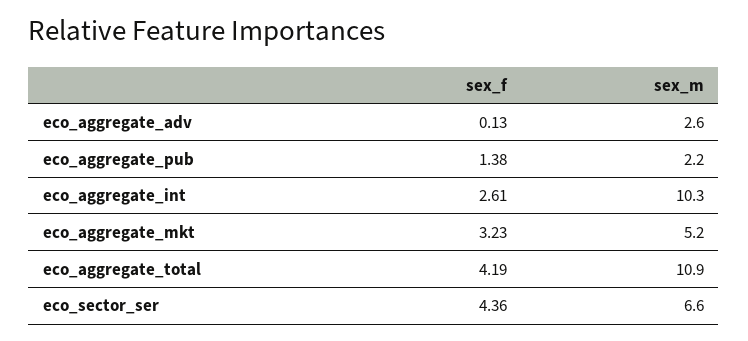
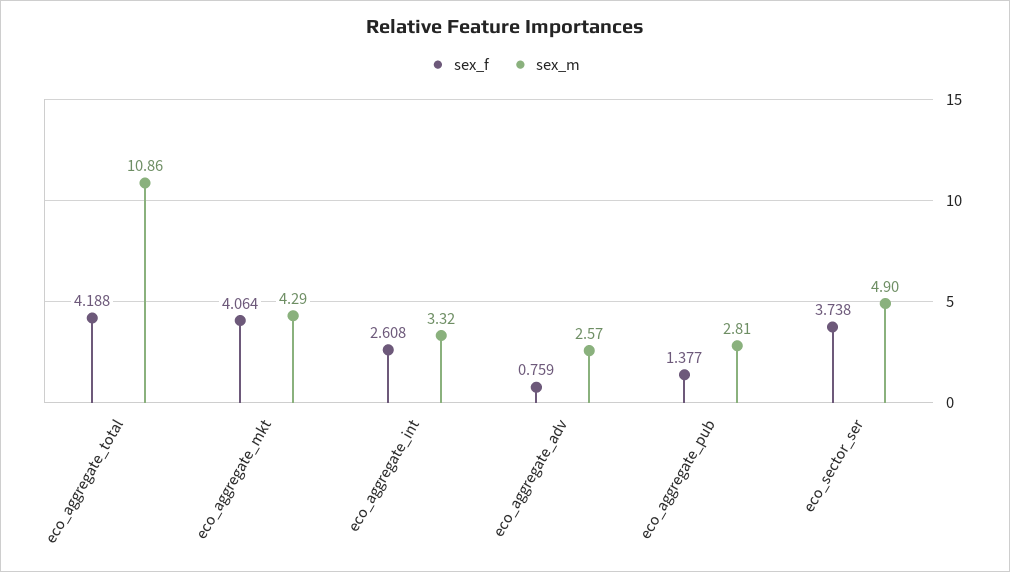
sex_f, eco_aggregate_adv: 0.13 -> 0.759
sex_m, eco_aggregate_pub: 2.2 -> 2.81
sex_m, eco_aggregate_int: 10.3 -> 3.32
sex_f, eco_aggregate_mkt: 3.23 -> 4.064
sex_m, eco_aggregate_mkt: 5.2 -> 4.29
sex_f, eco_sector_ser: 4.36 -> 3.738
sex_m, eco_sector_ser: 6.6 -> 4.9

